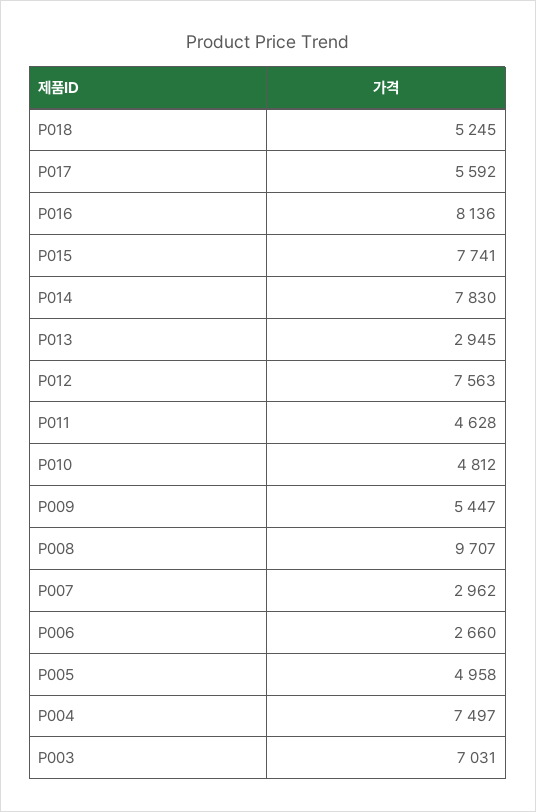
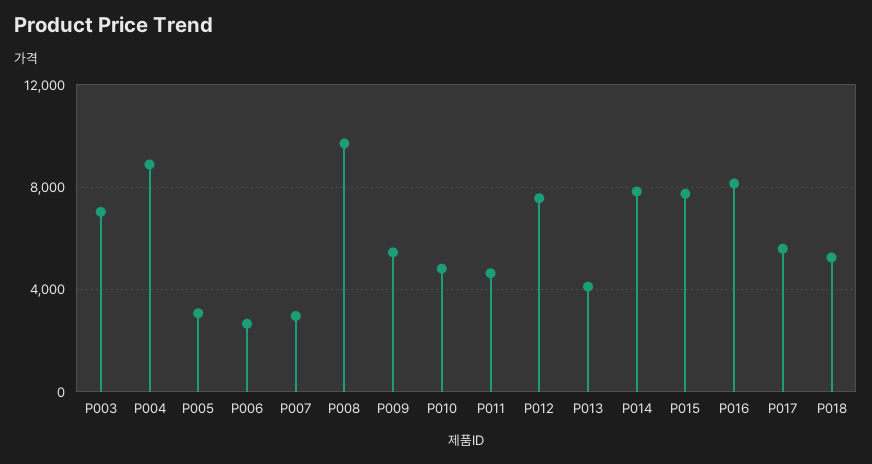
P013: 2945 -> 4000
P005: 4958 -> 3000
P004: 7497 -> 9000

